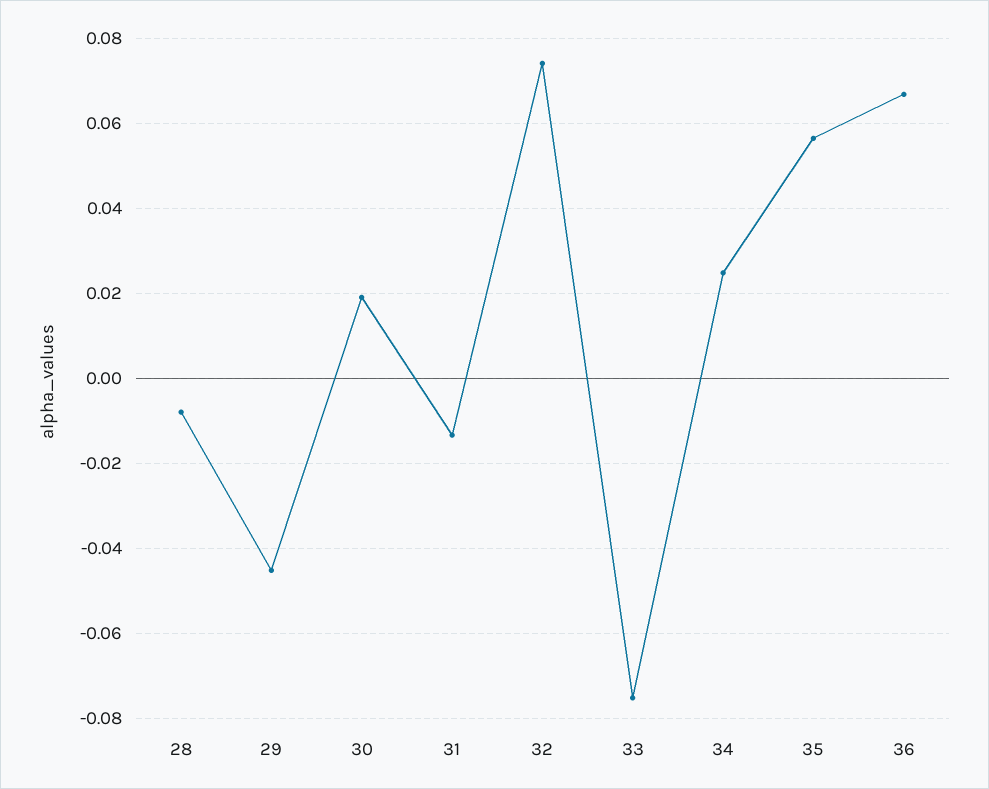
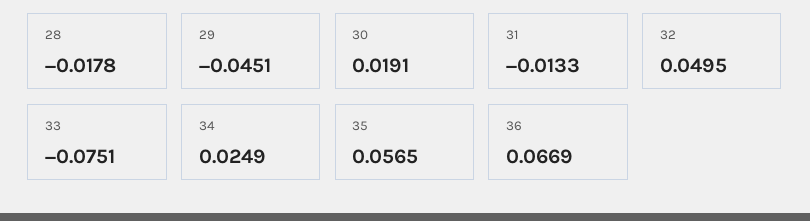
28: -0.008 -> -0.0178
32: 0.074 -> 0.0495

